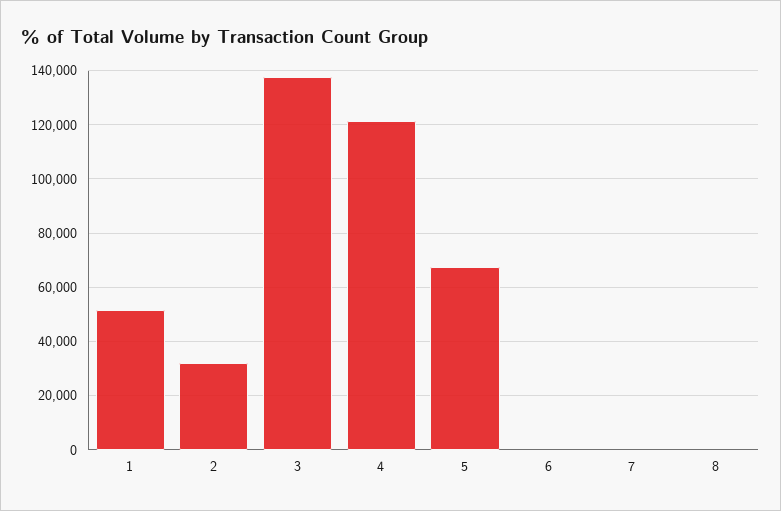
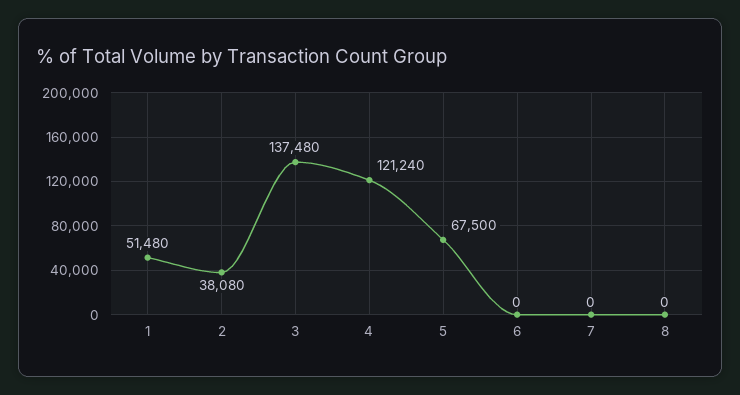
2: 32500 -> 38080

